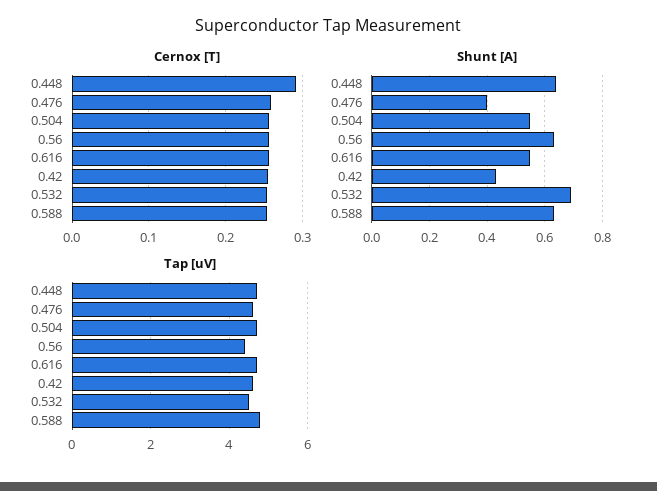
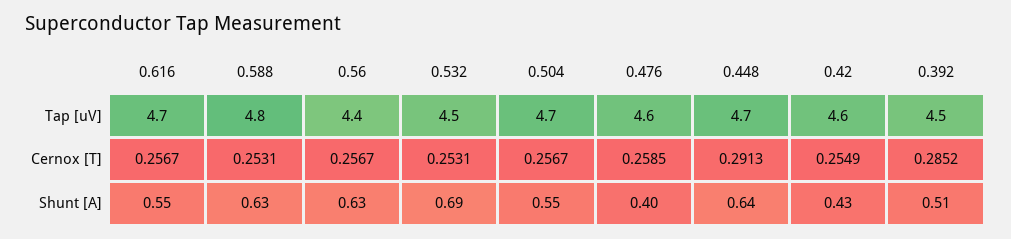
Tap [uV], 0.392: none -> 4.5
Cernox [T], 0.392: none -> 0.2852
Shunt [A], 0.392: none -> 0.51

